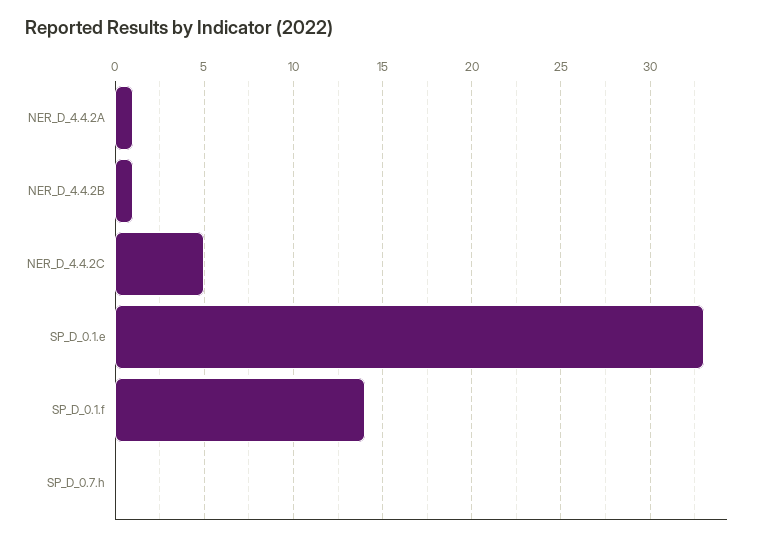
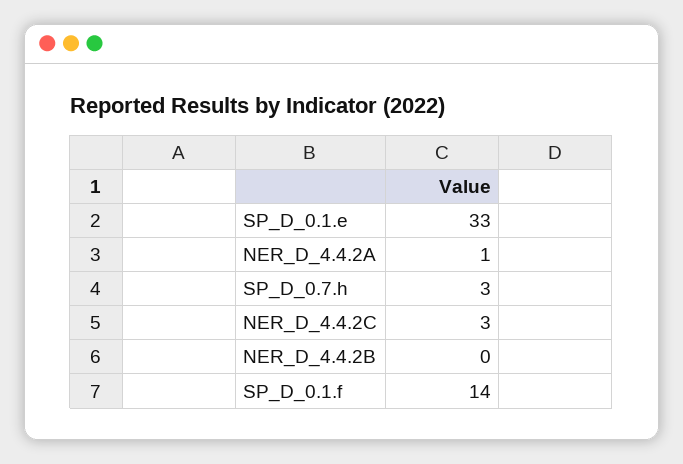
NER_D_4.4.2B: 1 -> 0
NER_D_4.4.2C: 5 -> 3
SP_D_0.7.h: 0 -> 3

